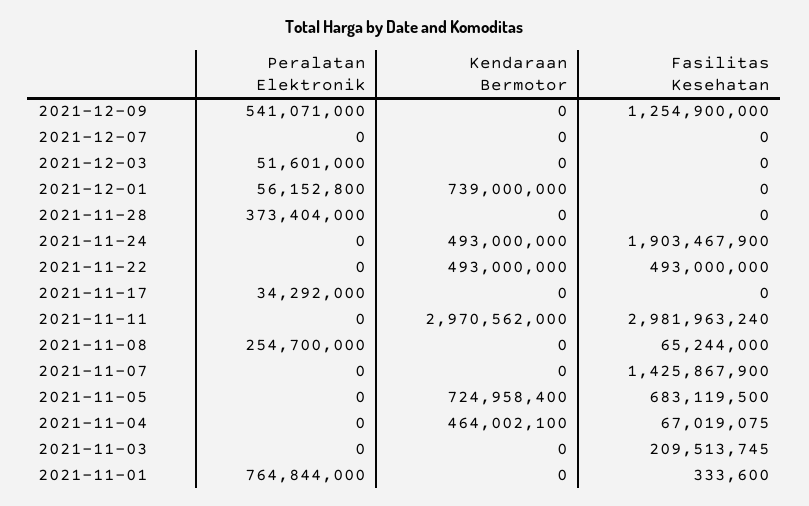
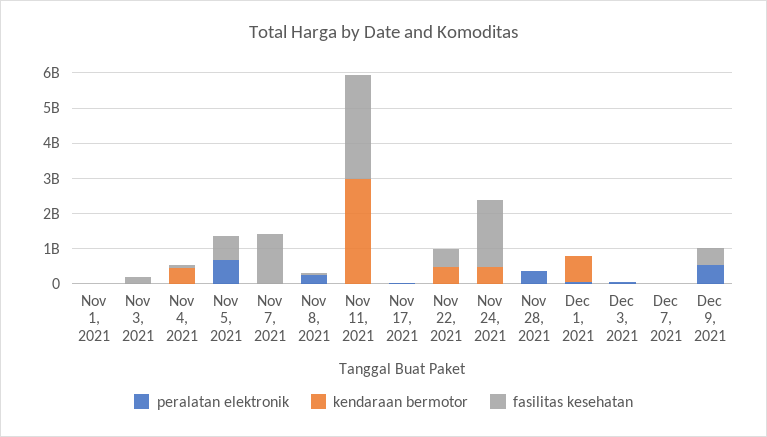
Fasilitas Kesehatan, 2021-12-09: 1254900000 -> 500000000
Peralatan Elektronik, 2021-11-05: 0 -> 750000000
Kendaraan Bermotor, 2021-11-05: 724958400 -> 0
Peralatan Elektronik, 2021-11-01: 764844000 -> 0

